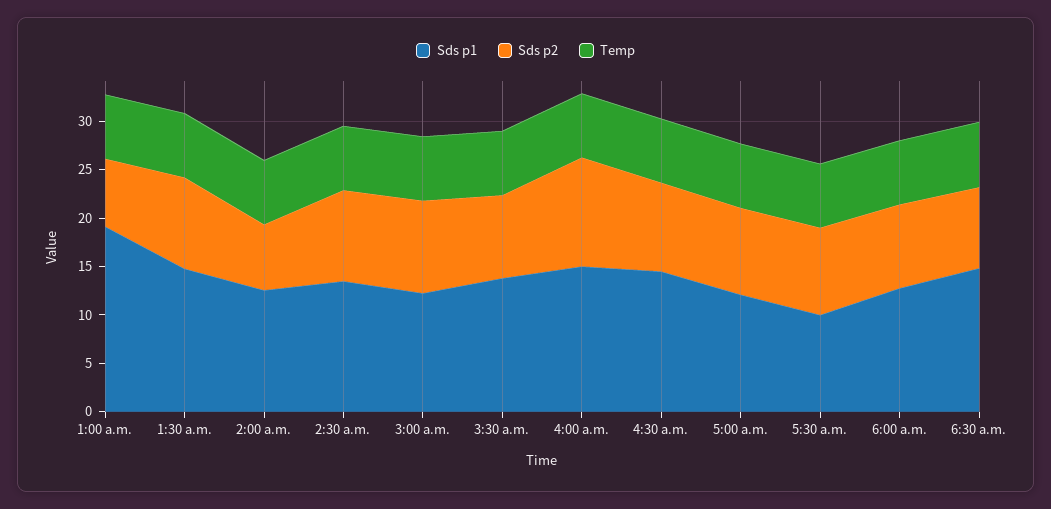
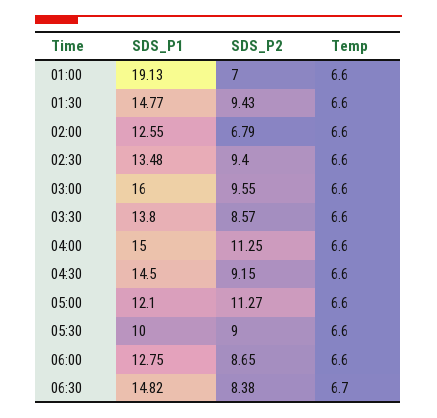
Sds p1, 3:00 a.m.: 12 -> 16
Sds p2, 5:00 a.m.: 9 -> 11.27

